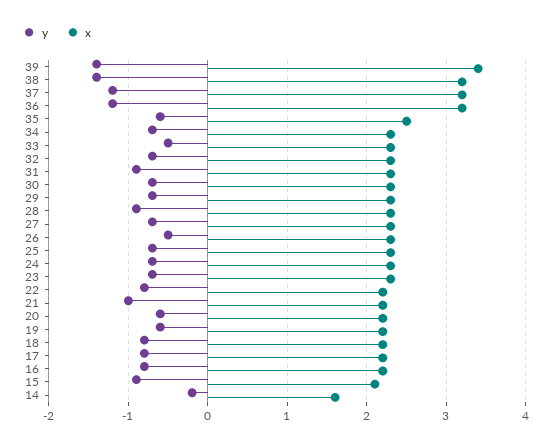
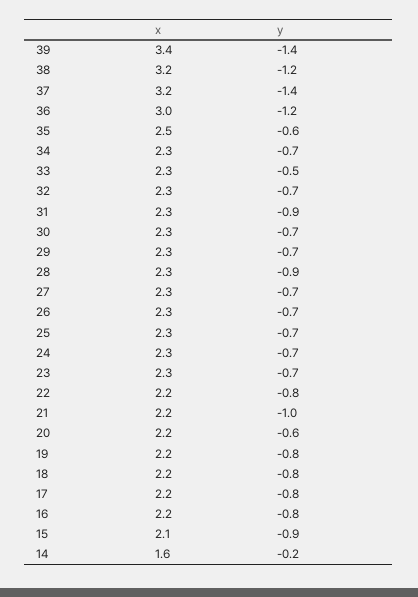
y, 38: -1.4 -> -1.2
y, 37: -1.2 -> -1.4
x, 36: 3.2 -> 3
y, 26: -0.5 -> -0.7
y, 19: -0.6 -> -0.8

